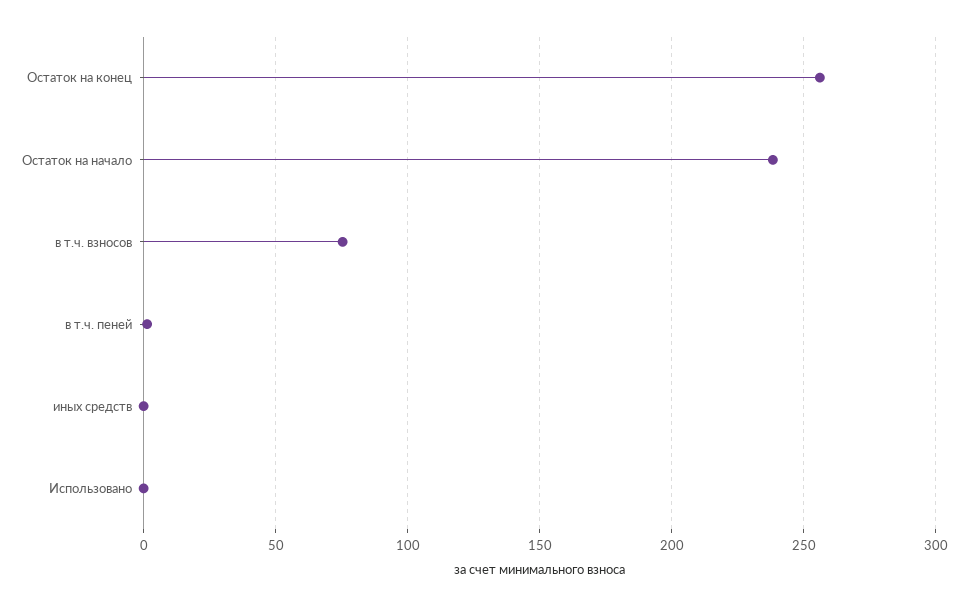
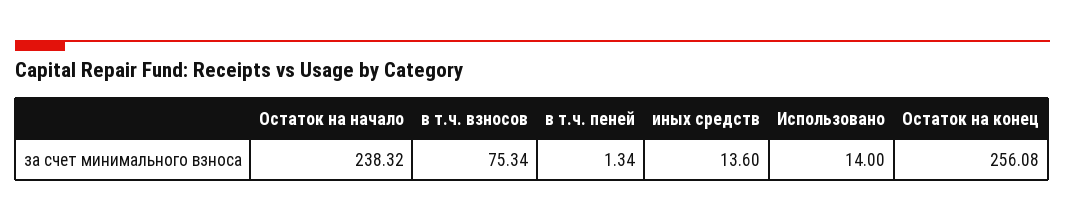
иных средств: 0 -> 13.6
Использовано: 0 -> 14

